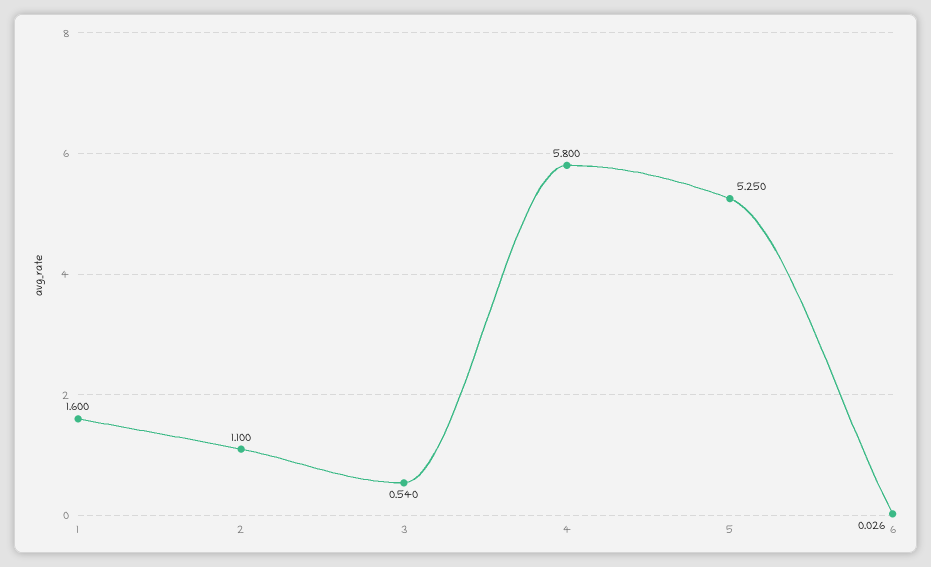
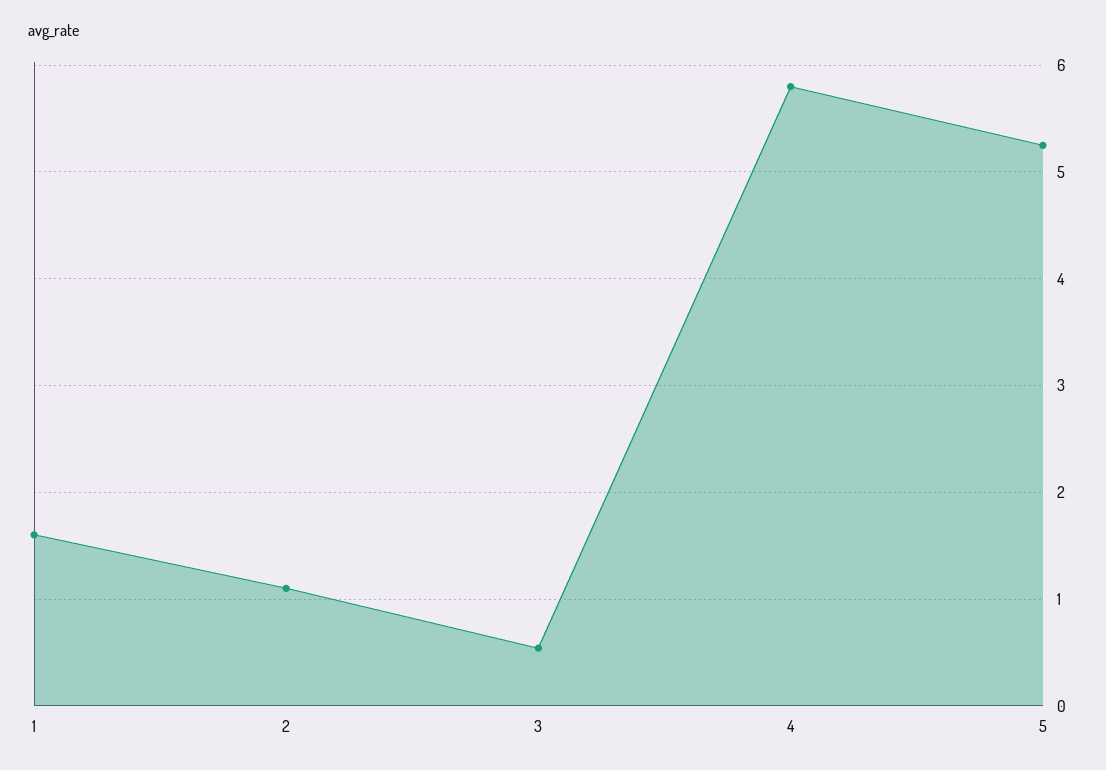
6: 0.026 -> none

